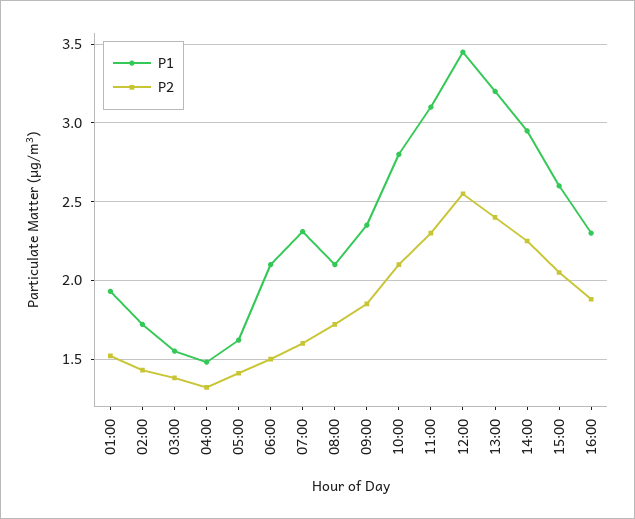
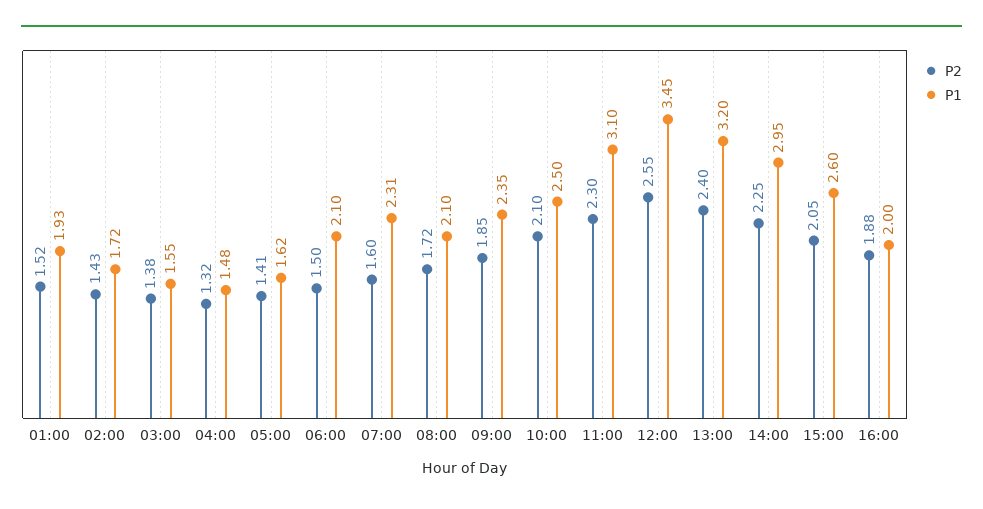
P1, 10:00: 2.8 -> 2.5
P1, 16:00: 2.3 -> 2

